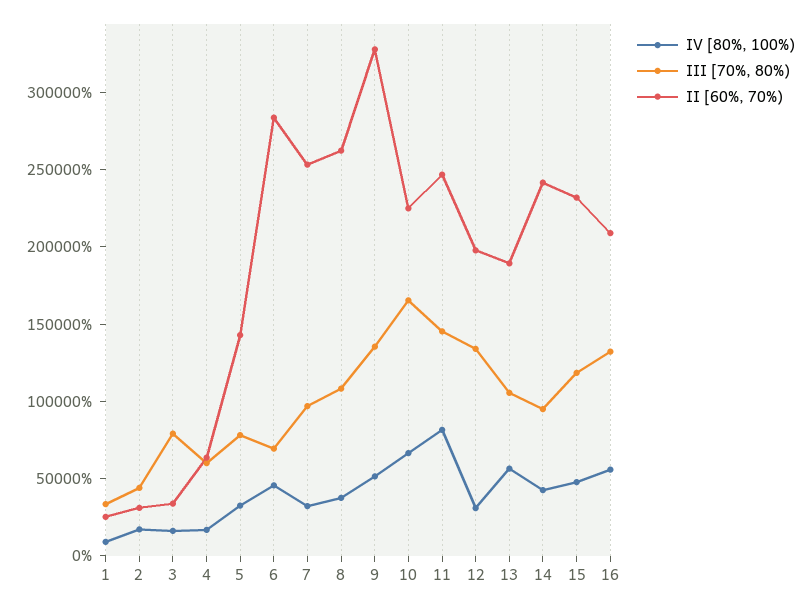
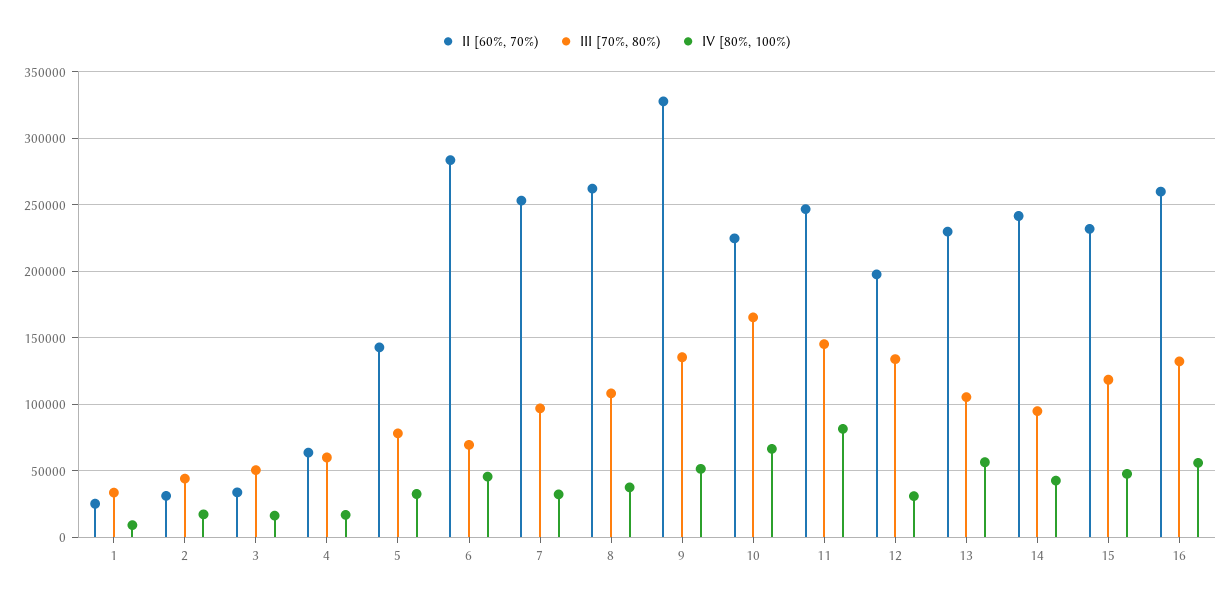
III [70%, 80%), 3: 80000 -> 50000
II [60%, 70%), 13: 190000 -> 230000
II [60%, 70%), 16: 210000 -> 260000

